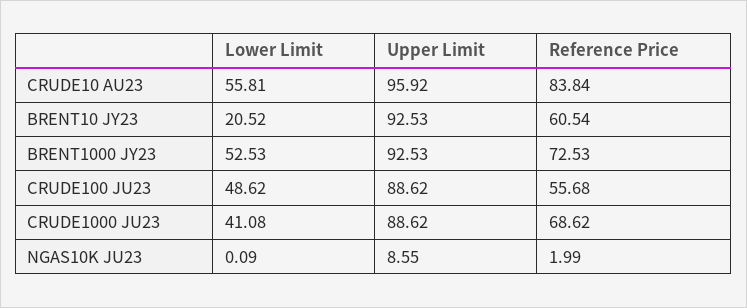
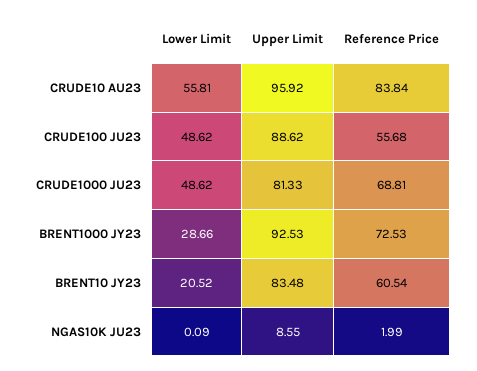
Upper Limit, BRENT10 JY23: 92.53 -> 83.48
Lower Limit, BRENT1000 JY23: 52.53 -> 28.66
Lower Limit, CRUDE1000 JU23: 41.08 -> 48.62
Upper Limit, CRUDE1000 JU23: 88.62 -> 81.33
Reference Price, CRUDE1000 JU23: 68.62 -> 68.81

